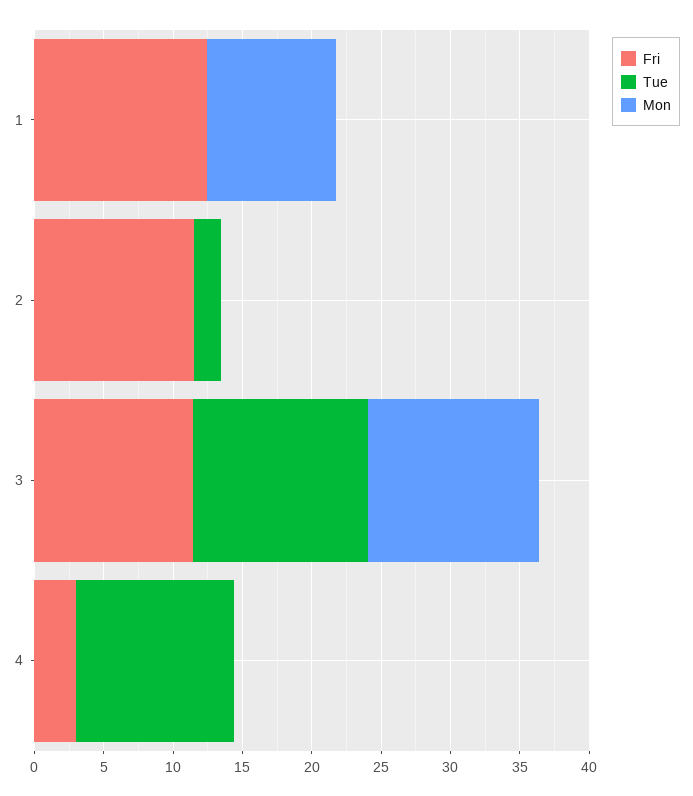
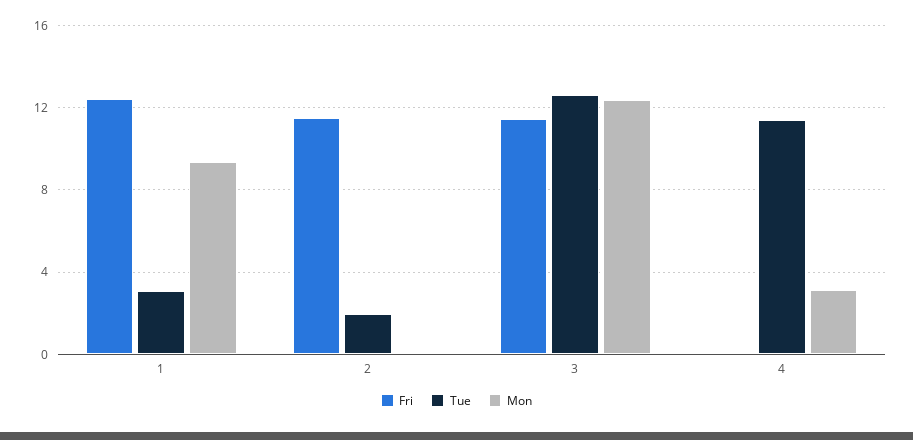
Tue, 1: 0 -> 3
Fri, 4: 3 -> 0
Mon, 4: 0 -> 3

